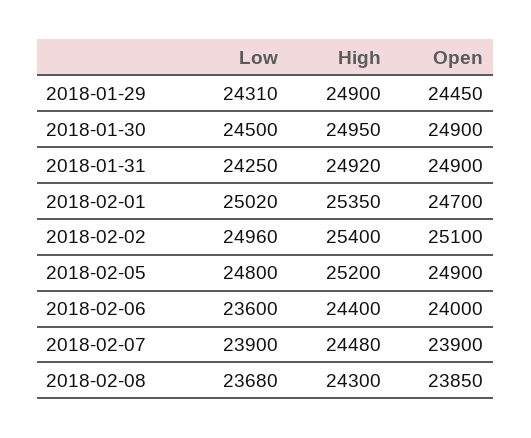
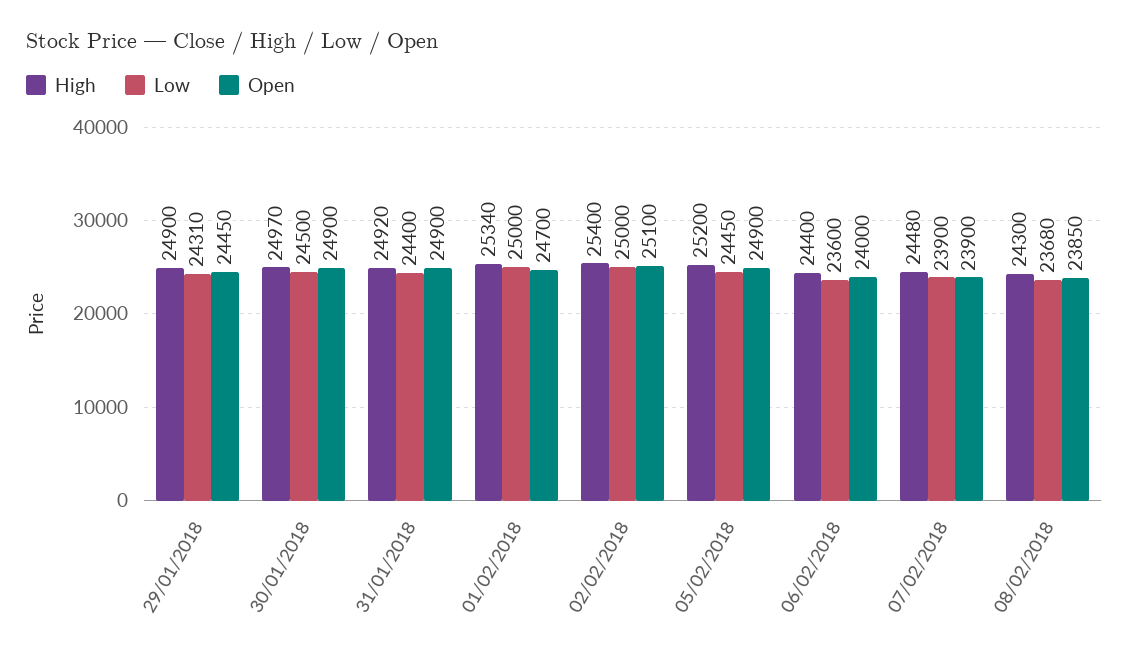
High, 2018-01-30: 24950 -> 24970
Low, 2018-01-31: 24250 -> 24400
Low, 2018-02-01: 25020 -> 25000
High, 2018-02-01: 25350 -> 25340
Low, 2018-02-02: 24960 -> 25000
Low, 2018-02-05: 24800 -> 24450

